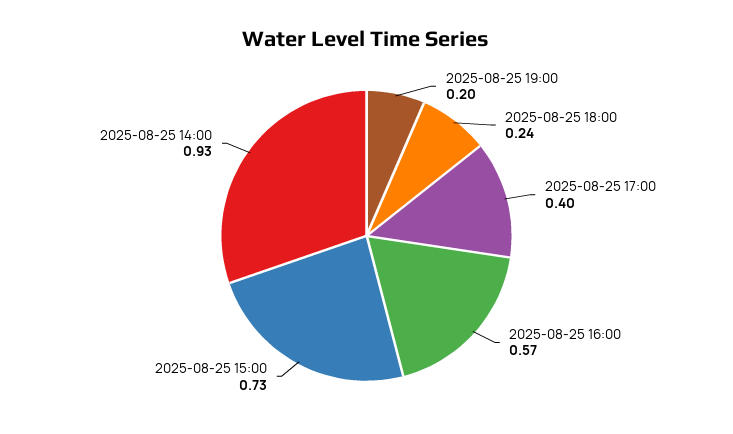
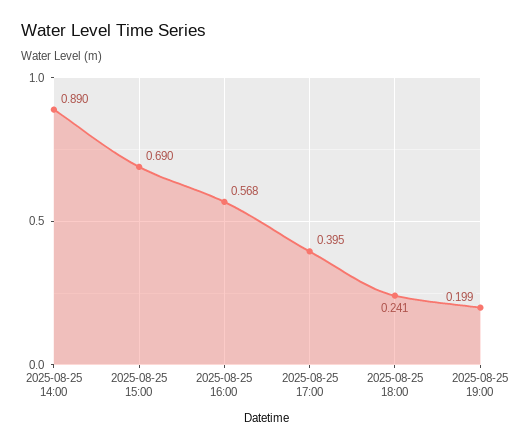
2025-08-25 15:00: 0.73 -> 0.69
2025-08-25 14:00: 0.93 -> 0.89

